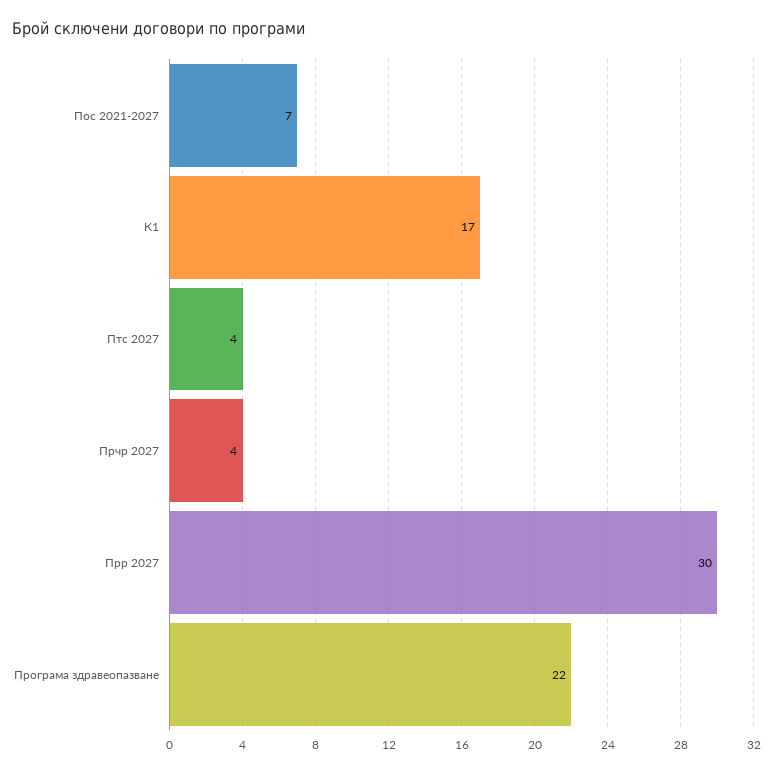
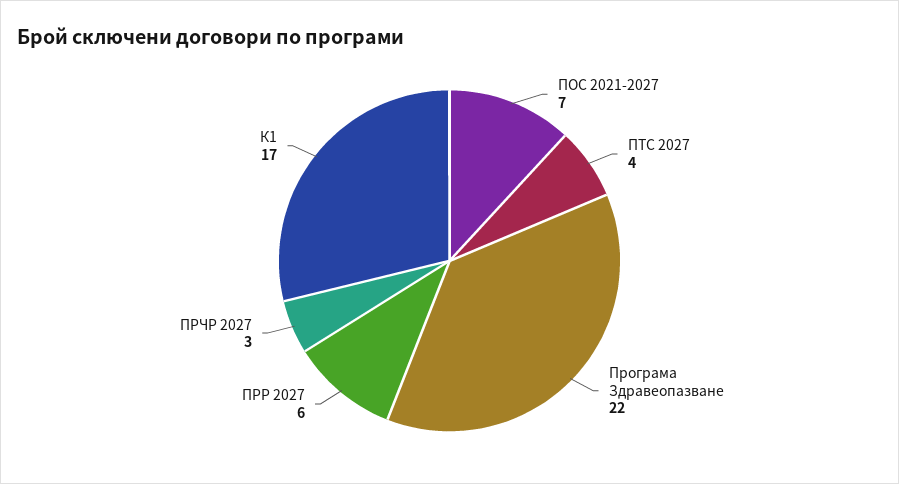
Прчр 2027: 4 -> 3
Прр 2027: 30 -> 6

